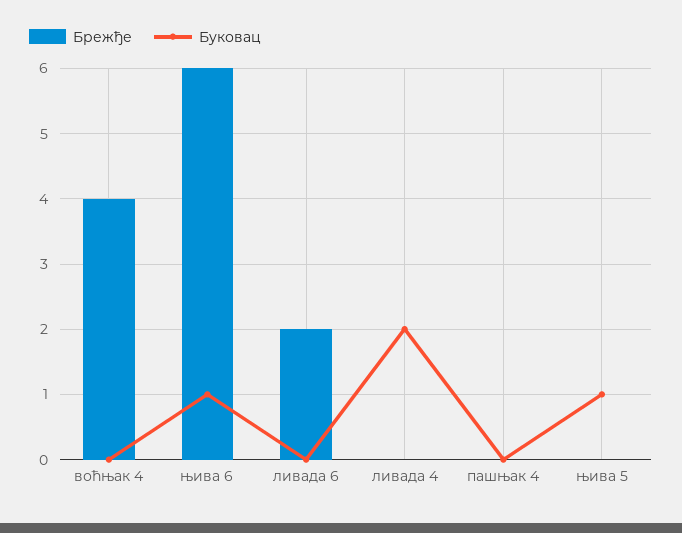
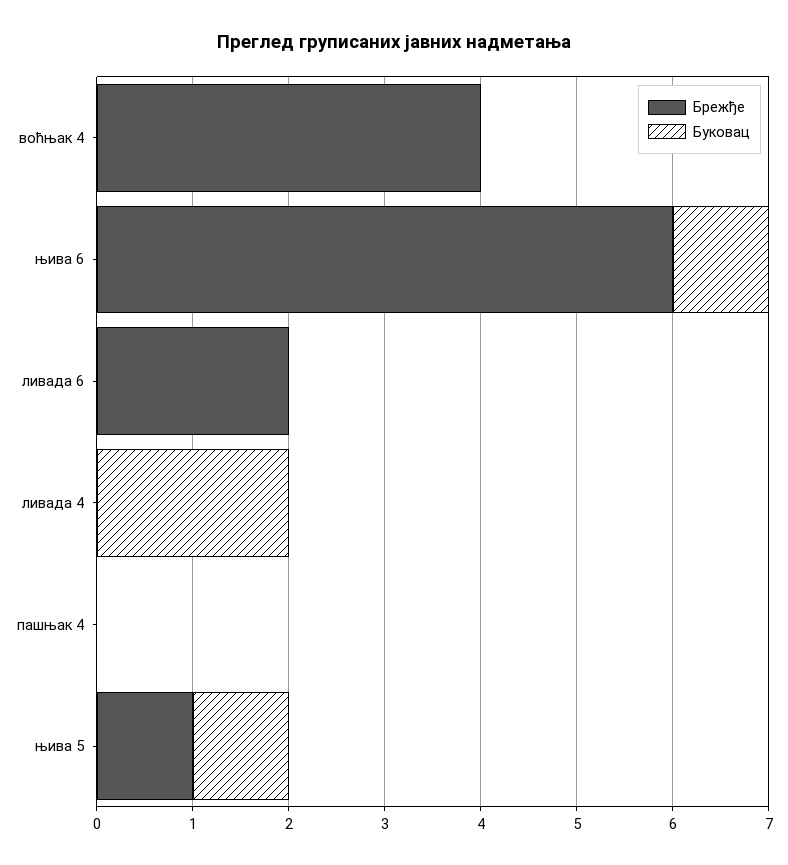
Брежђе, њива 5: 0 -> 1

